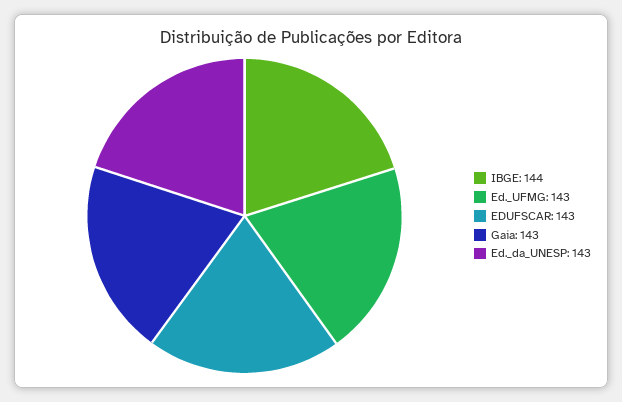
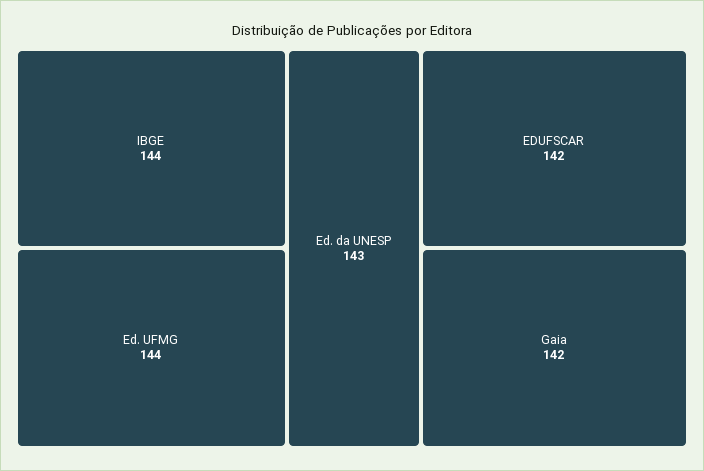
Ed._UFMG: 143 -> 144
EDUFSCAR: 143 -> 142
Gaia: 143 -> 142

